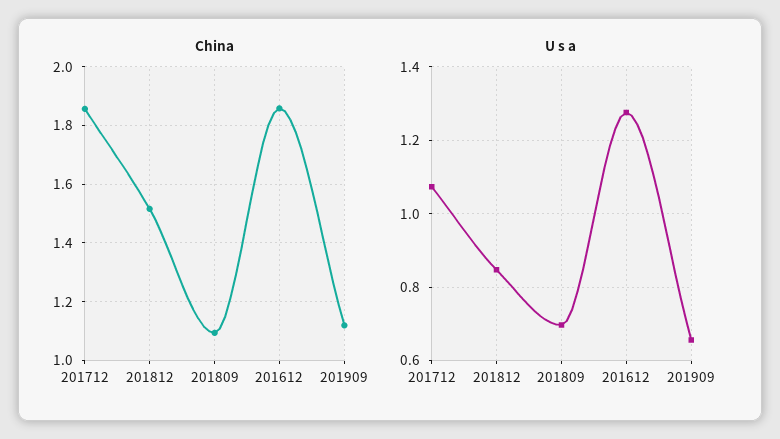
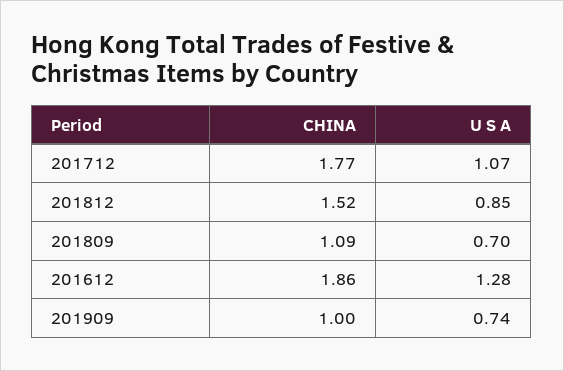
China, 201712: 1.85 -> 1.77
China, 201909: 1.125 -> 1
U s a, 201909: 0.66 -> 0.74

